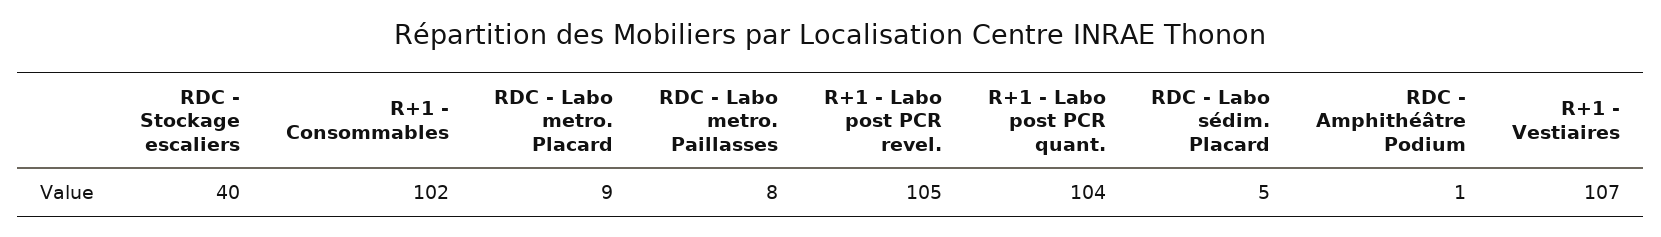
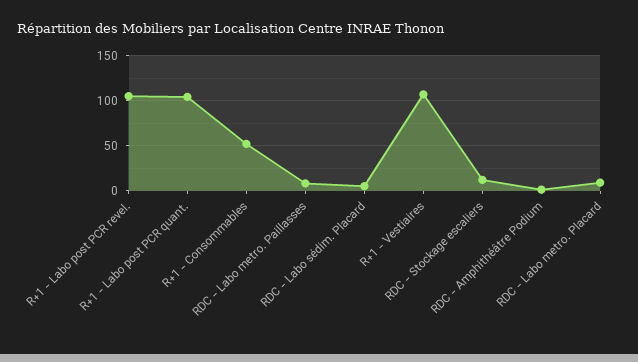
RDC - Stockage escaliers: 40 -> 10
R+1 - Consommables: 102 -> 50

